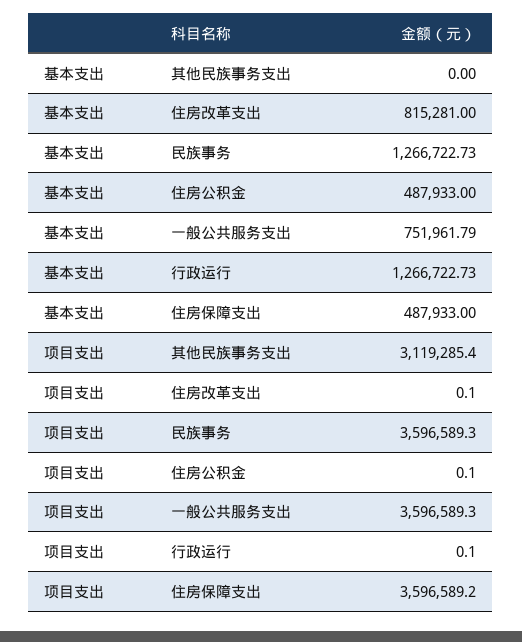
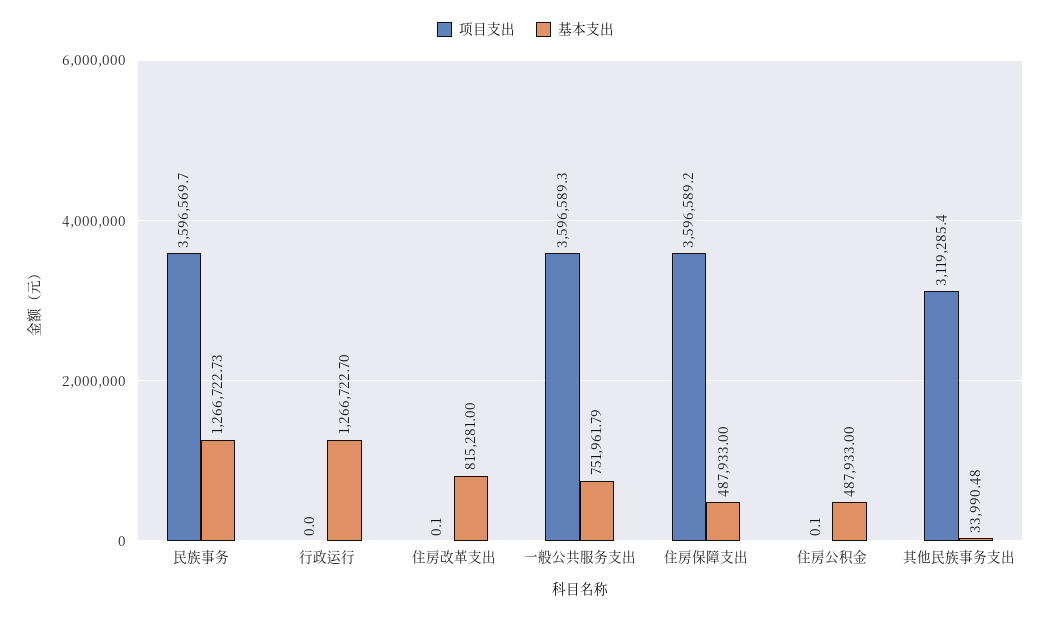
基本支出, 其他民族事务支出: 0 -> 33990.48
基本支出, 行政运行: 1266722.73 -> 1266722.7
项目支出, 民族事务: 3596589.3 -> 3596569.7
项目支出, 行政运行: 0.1 -> 0

